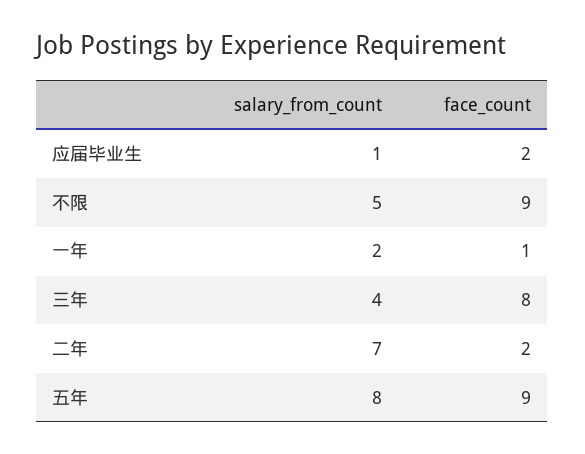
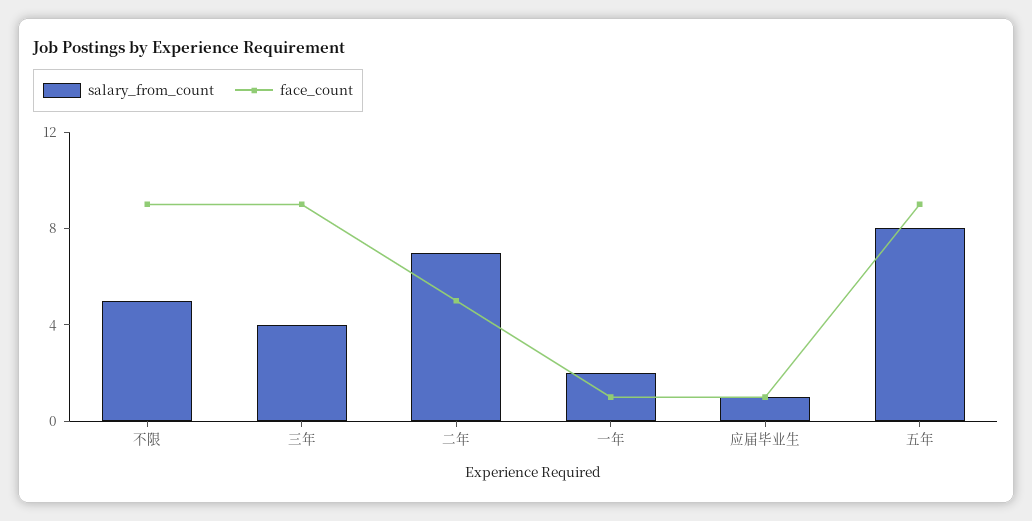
face_count, 应届毕业生: 2 -> 1
face_count, 三年: 8 -> 9
face_count, 二年: 2 -> 5

